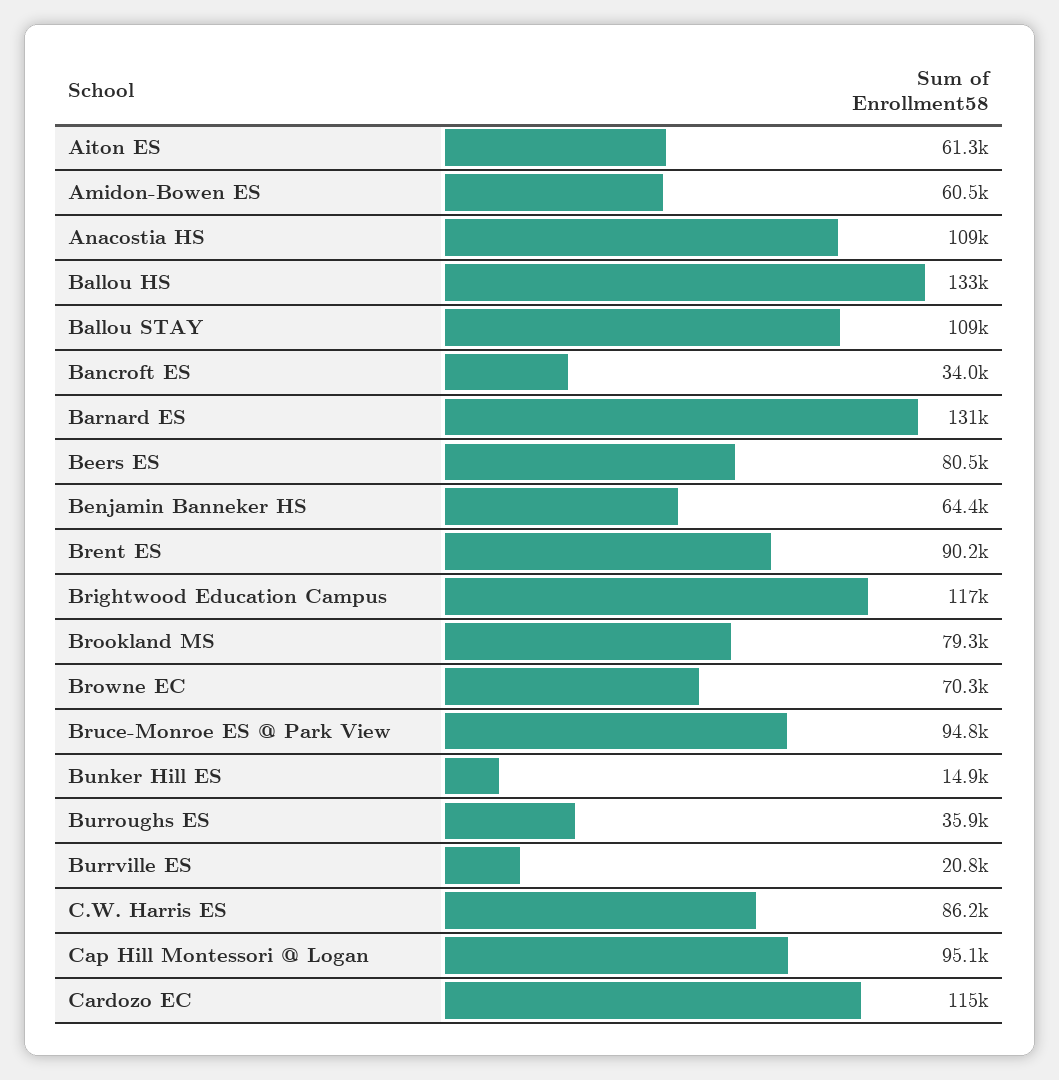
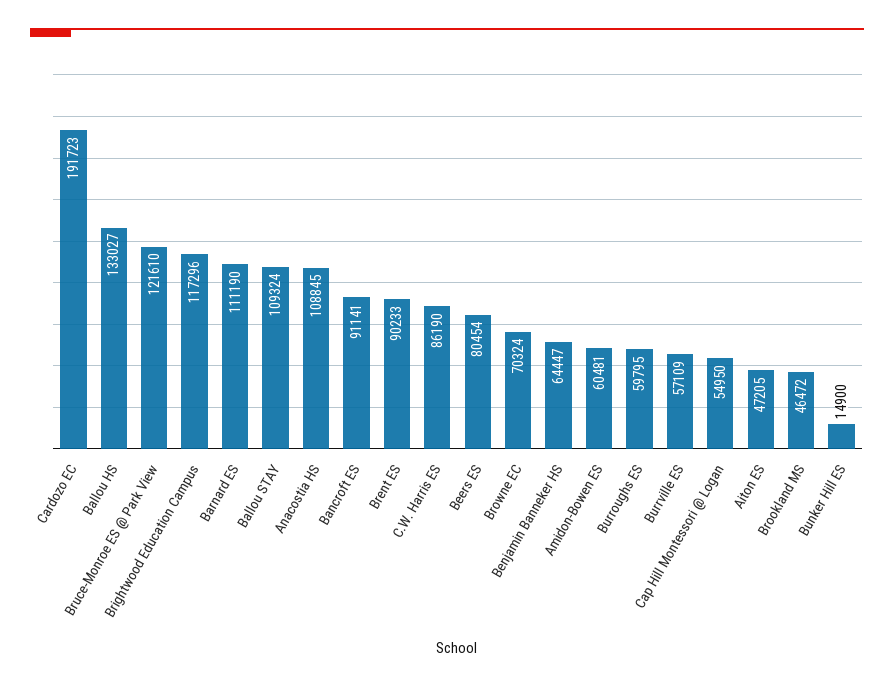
Aiton ES: 61300 -> 47205
Bancroft ES: 34000 -> 91141
Barnard ES: 131000 -> 111190
Brookland MS: 79300 -> 46472
Bruce-Monroe ES @ Park View: 94800 -> 121610
Burroughs ES: 35900 -> 59795
Burrville ES: 20800 -> 57109
Cap Hill Montessori @ Logan: 95100 -> 54950
Cardozo EC: 115000 -> 191723

